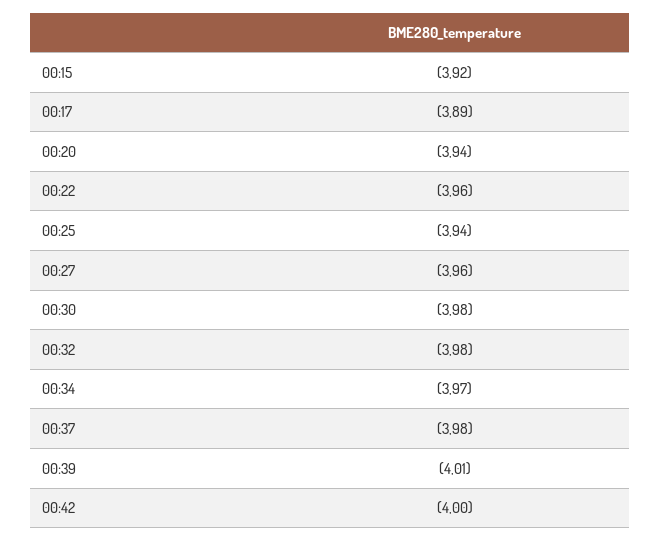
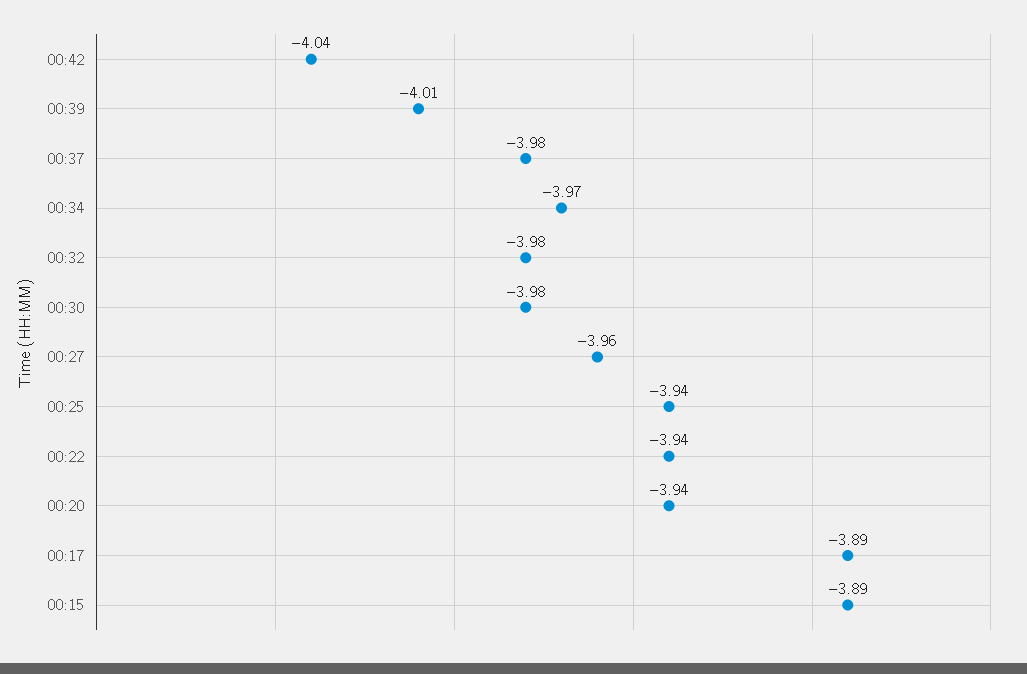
00:15: -3.92 -> -3.89
00:22: -3.96 -> -3.94
00:42: -4 -> -4.04

